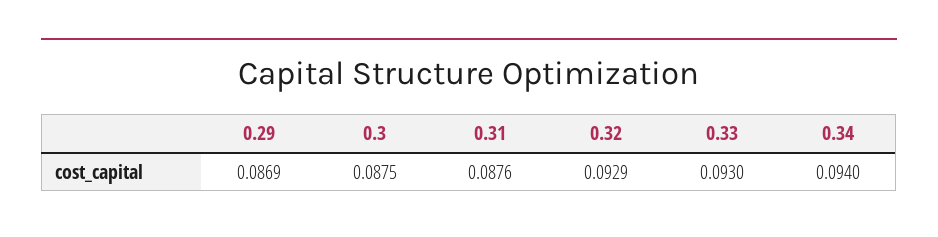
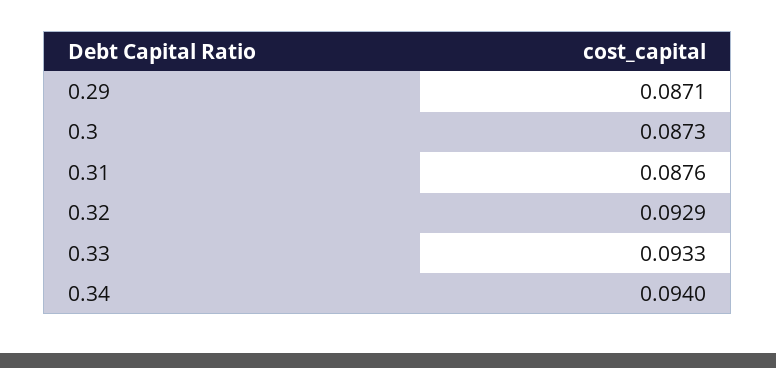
0.29: 0.0869 -> 0.0871
0.3: 0.0875 -> 0.0873
0.33: 0.093 -> 0.0933

